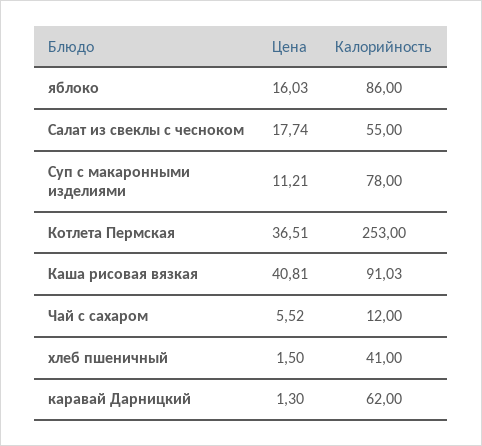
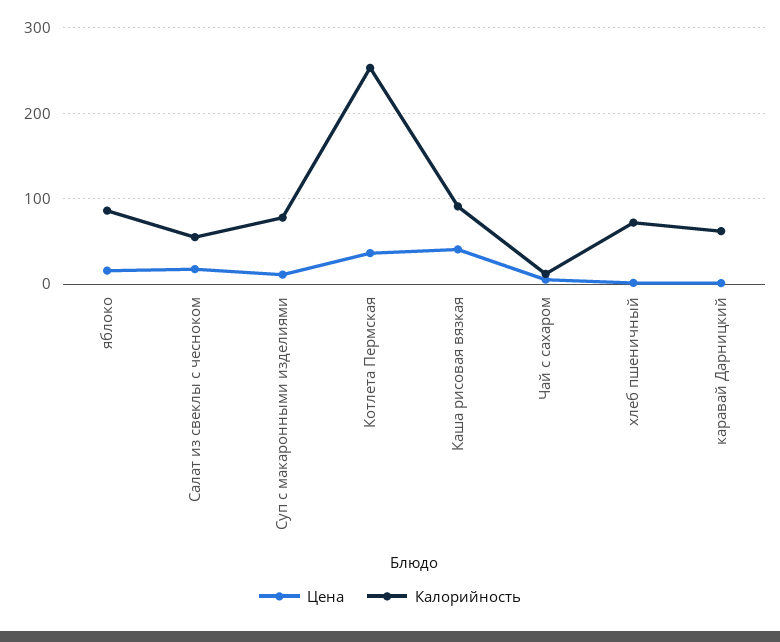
Калорийность, хлеб пшеничный: 41 -> 70

